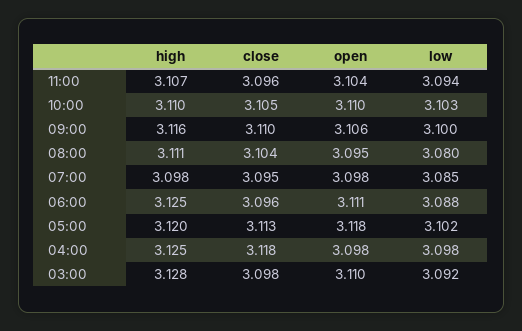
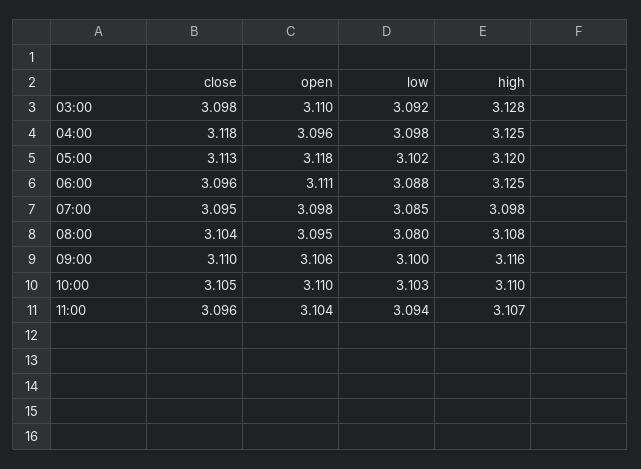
high, 08:00: 3.111 -> 3.108
open, 04:00: 3.098 -> 3.096

